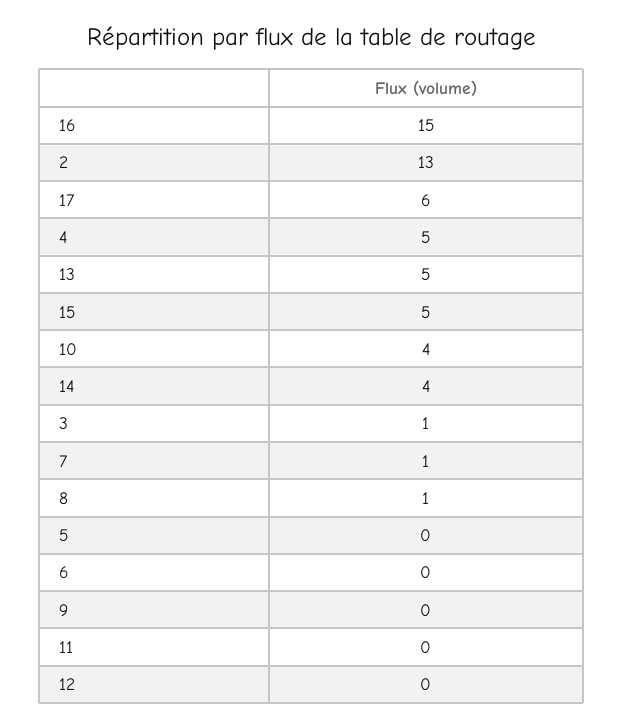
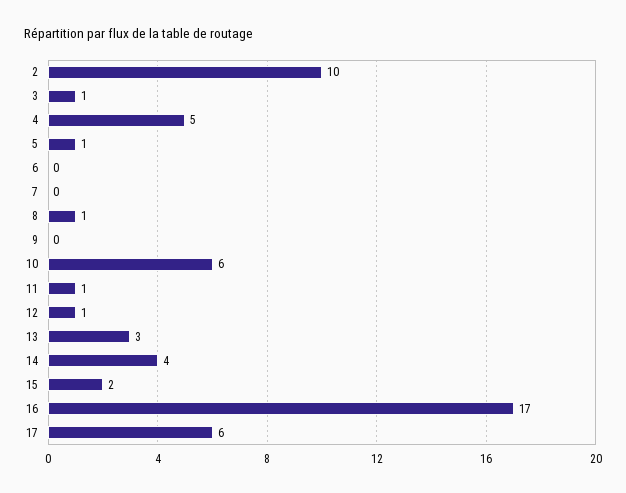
16: 15 -> 17
2: 13 -> 10
13: 5 -> 3
15: 5 -> 2
10: 4 -> 6
7: 1 -> 0
5: 0 -> 1
11: 0 -> 1
12: 0 -> 1

